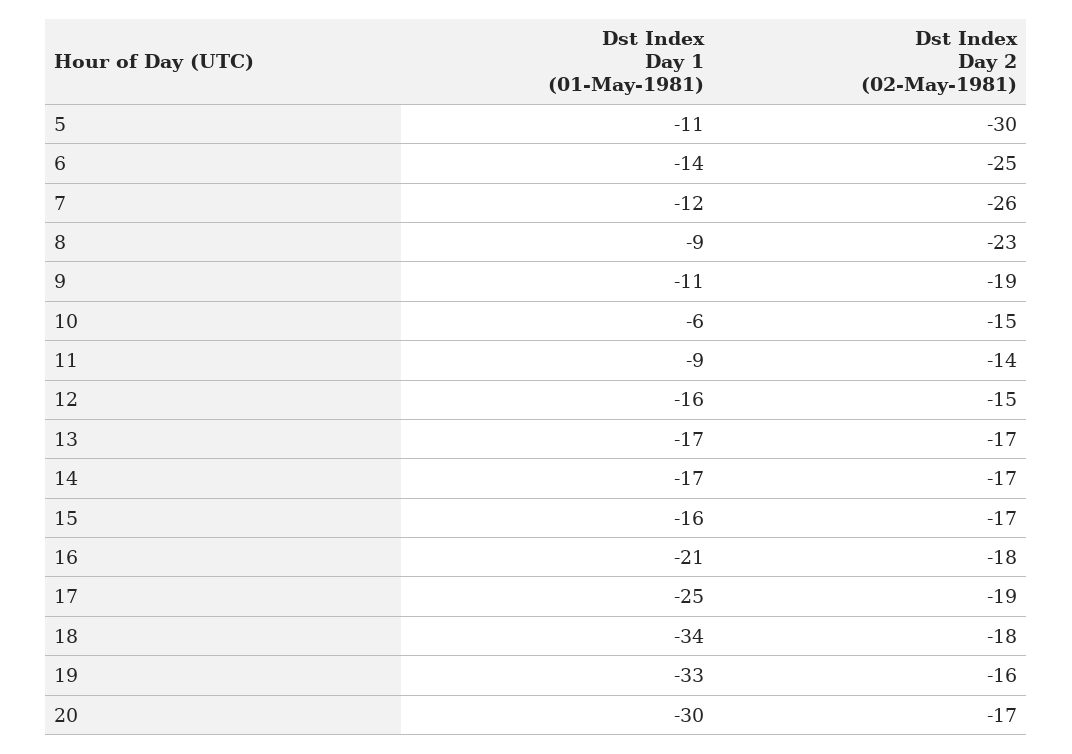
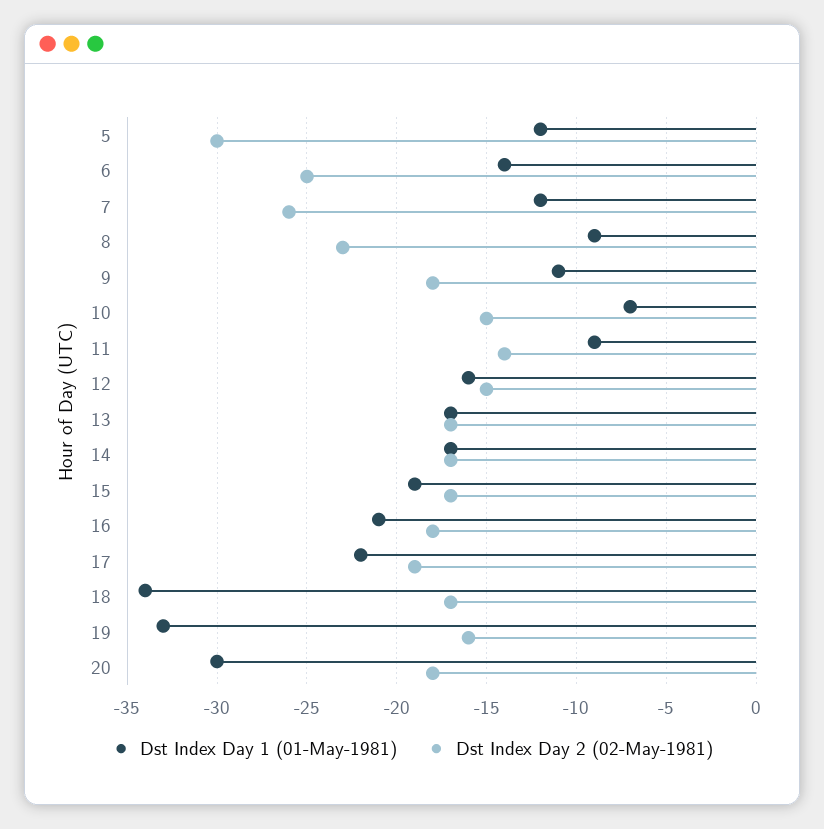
Dst Index Day 1 (01-May-1981), 5: -11 -> -12
Dst Index Day 2 (02-May-1981), 9: -19 -> -18
Dst Index Day 1 (01-May-1981), 10: -6 -> -7
Dst Index Day 1 (01-May-1981), 15: -16 -> -19
Dst Index Day 1 (01-May-1981), 17: -25 -> -22
Dst Index Day 2 (02-May-1981), 18: -18 -> -17
Dst Index Day 2 (02-May-1981), 20: -17 -> -18

